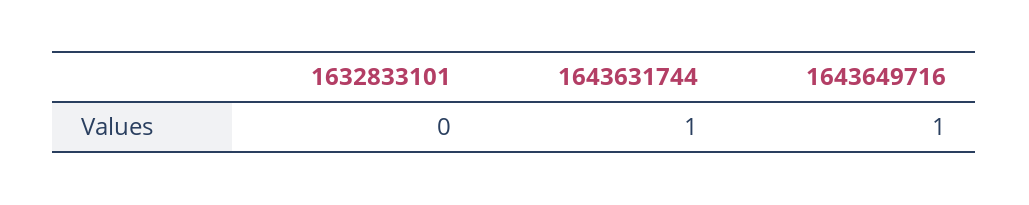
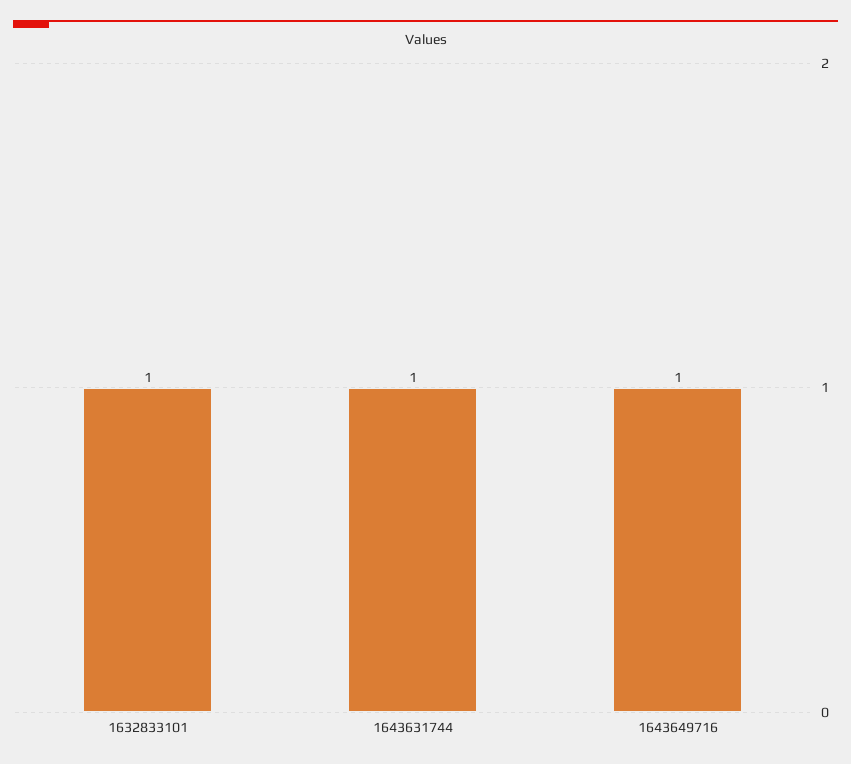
1632833101: 0 -> 1

